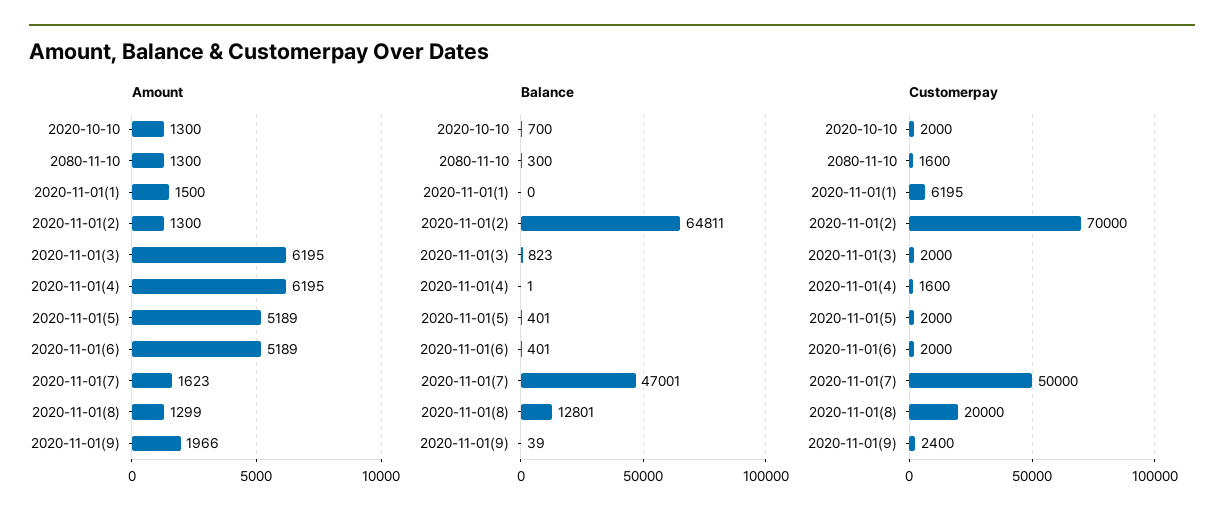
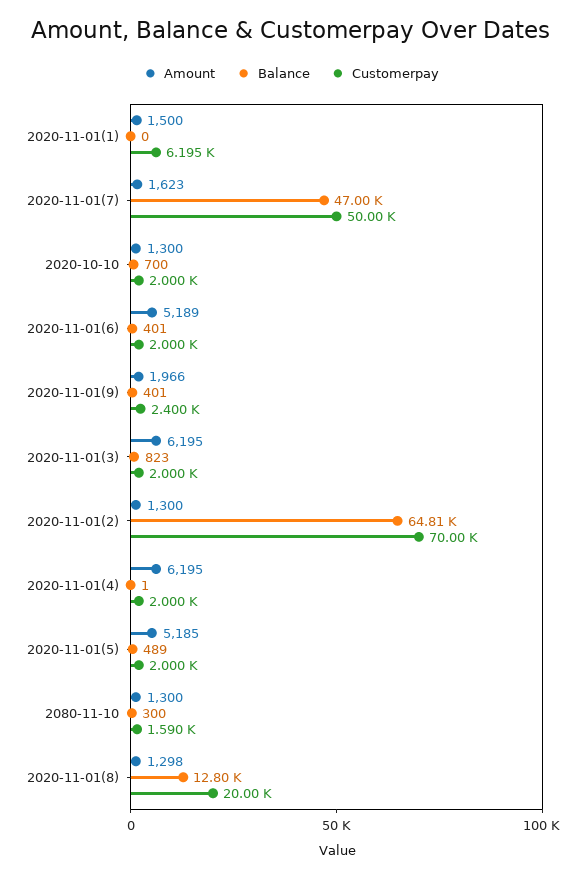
Amount, 2020-11-01(5): 5189 -> 5185
Amount, 2020-11-01(8): 1299 -> 1298
Balance, 2020-11-01(5): 401 -> 489
Balance, 2020-11-01(9): 39 -> 401
Customerpay, 2080-11-10: 1600 -> 1590
Customerpay, 2020-11-01(4): 1600 -> 2000

